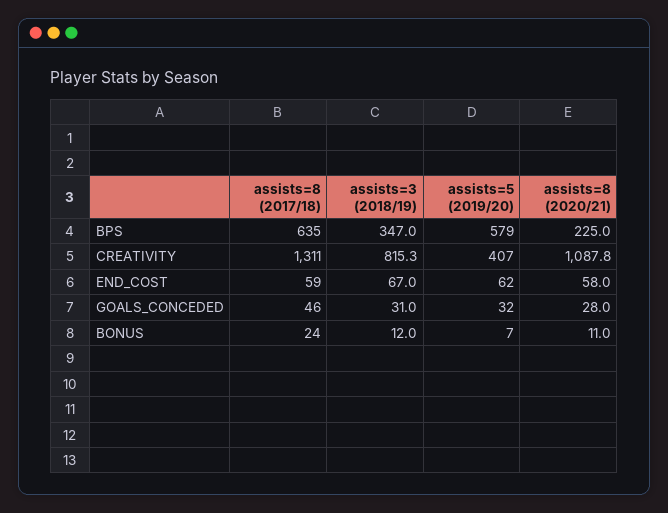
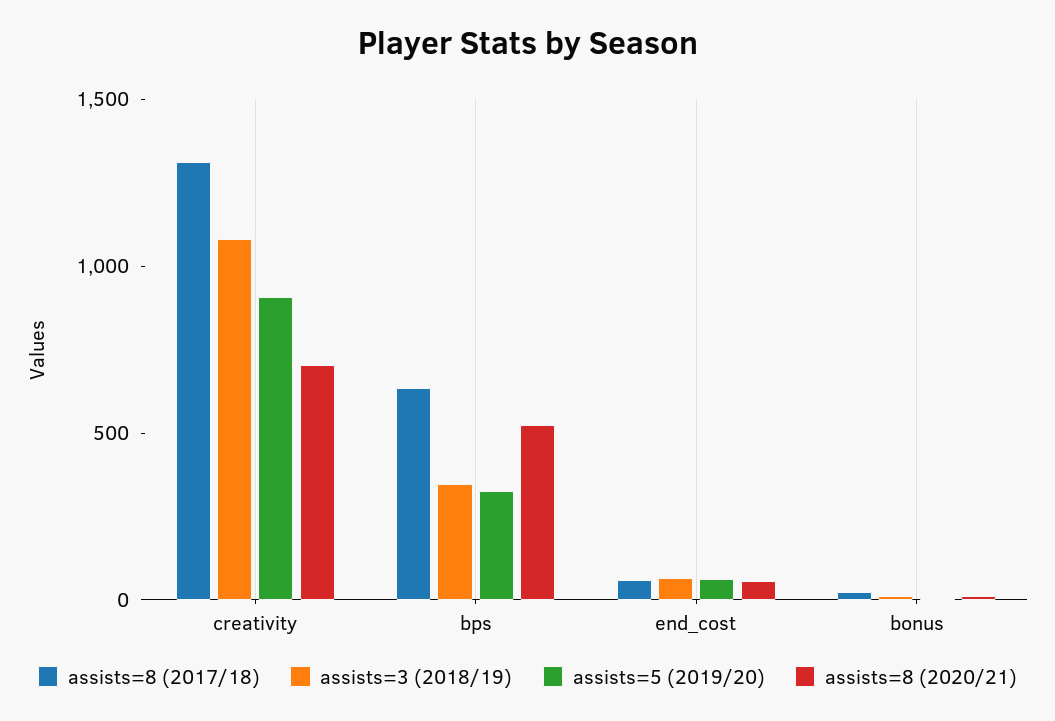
assists=5 (2019/20), BPS: 579 -> 300
assists=8 (2020/21), BPS: 225 -> 500
assists=3 (2018/19), CREATIVITY: 815.3 -> 1100
assists=5 (2019/20), CREATIVITY: 407 -> 900
assists=8 (2020/21), CREATIVITY: 1087.8 -> 700
assists=8 (2017/18), GOALS_CONCEDED: 46 -> none
assists=3 (2018/19), GOALS_CONCEDED: 31 -> none
assists=5 (2019/20), GOALS_CONCEDED: 32 -> none
assists=8 (2020/21), GOALS_CONCEDED: 28 -> none

